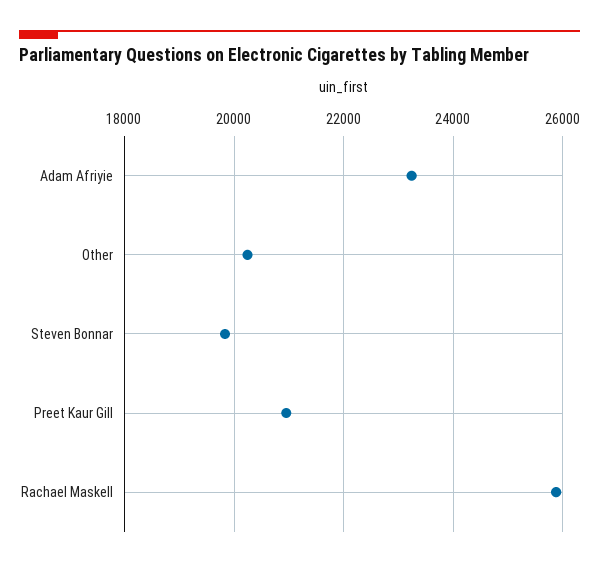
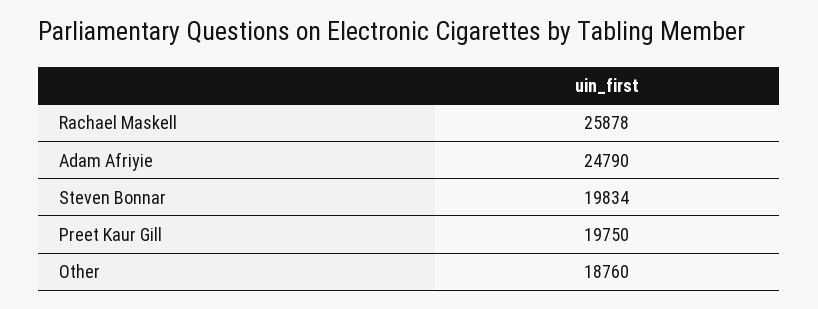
Adam Afriyie: 23200 -> 24790
Other: 20200 -> 18760
Preet Kaur Gill: 21000 -> 19750

